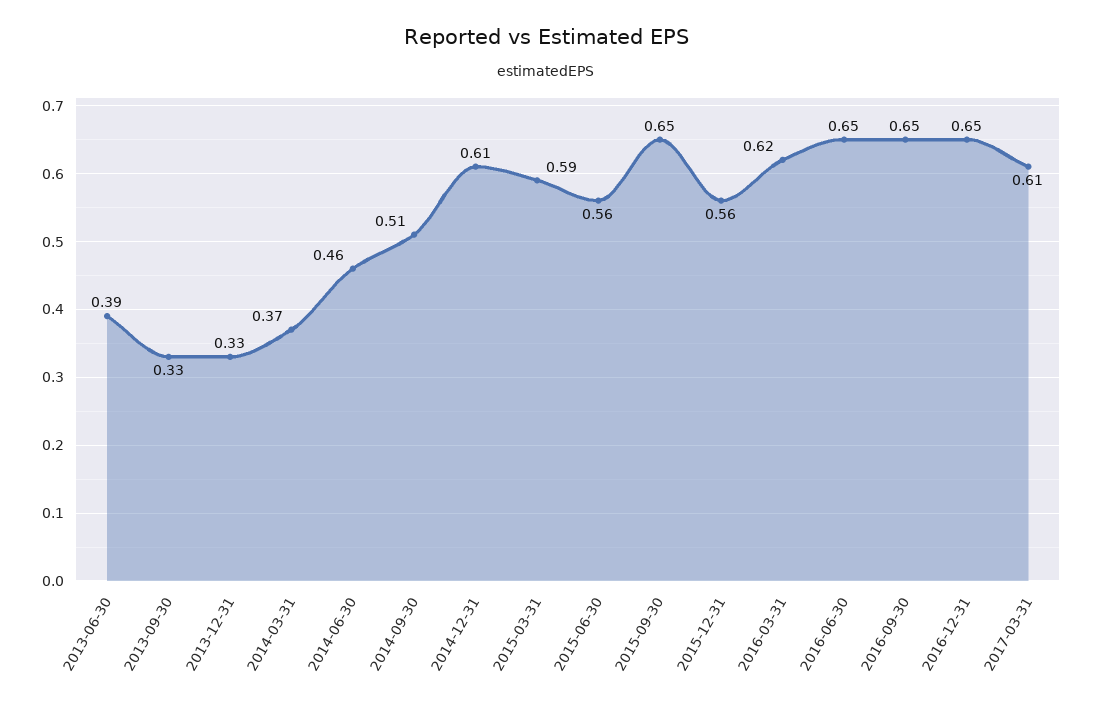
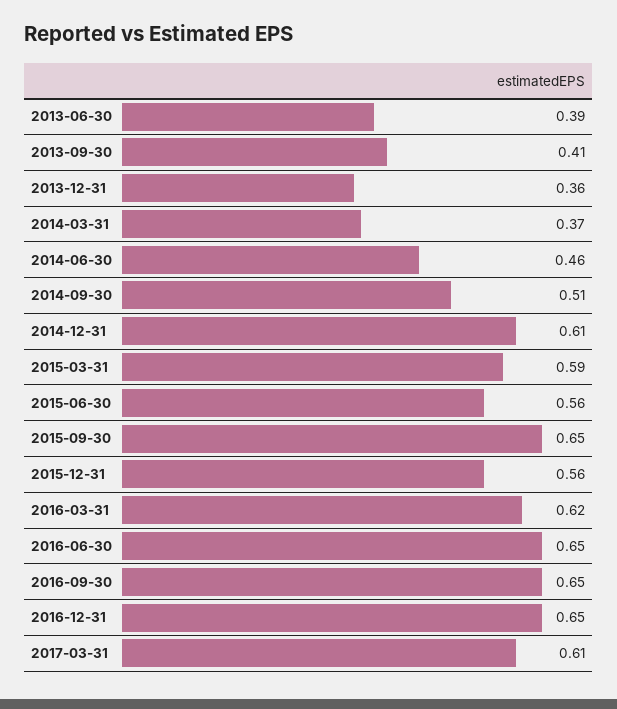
2013-09-30: 0.33 -> 0.41
2013-12-31: 0.33 -> 0.36

